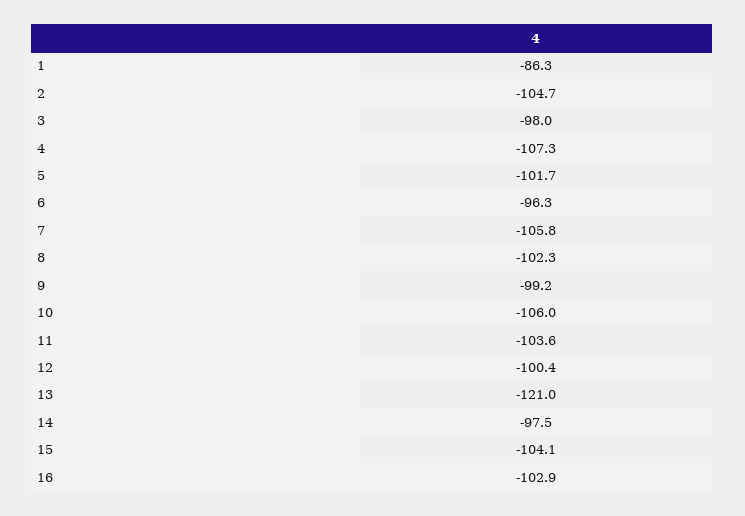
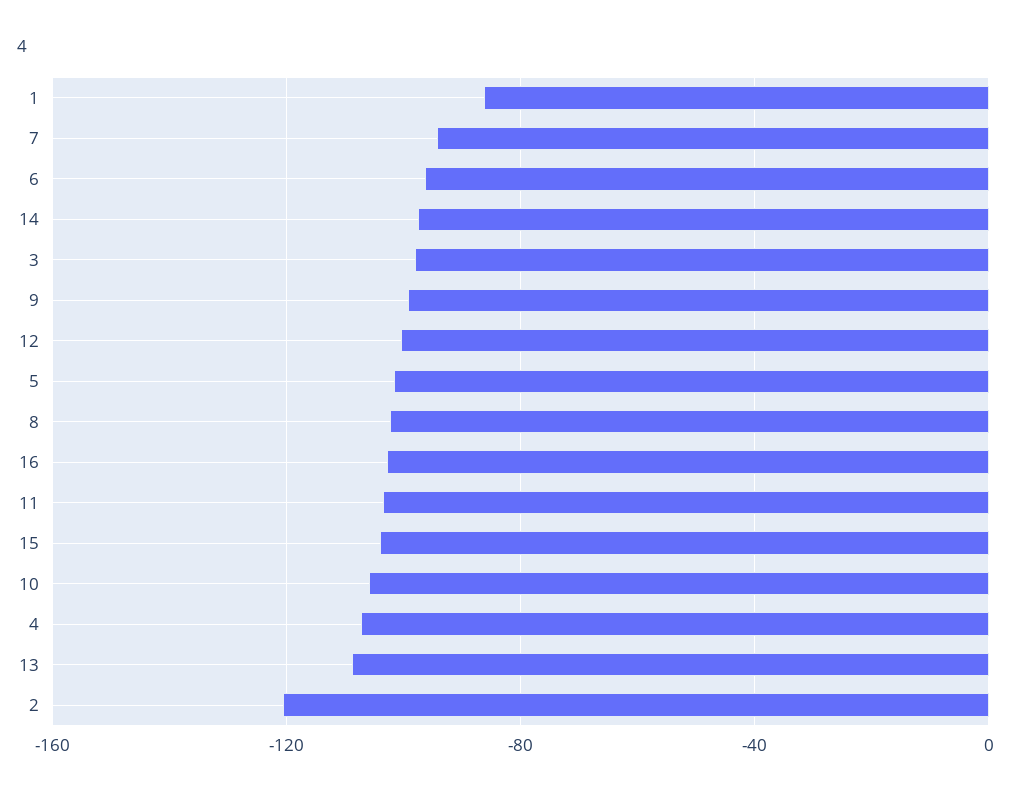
2: -104.7 -> -120
7: -105.8 -> -95
13: -121 -> -110

